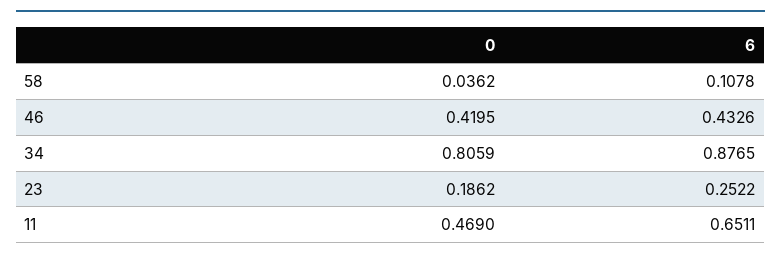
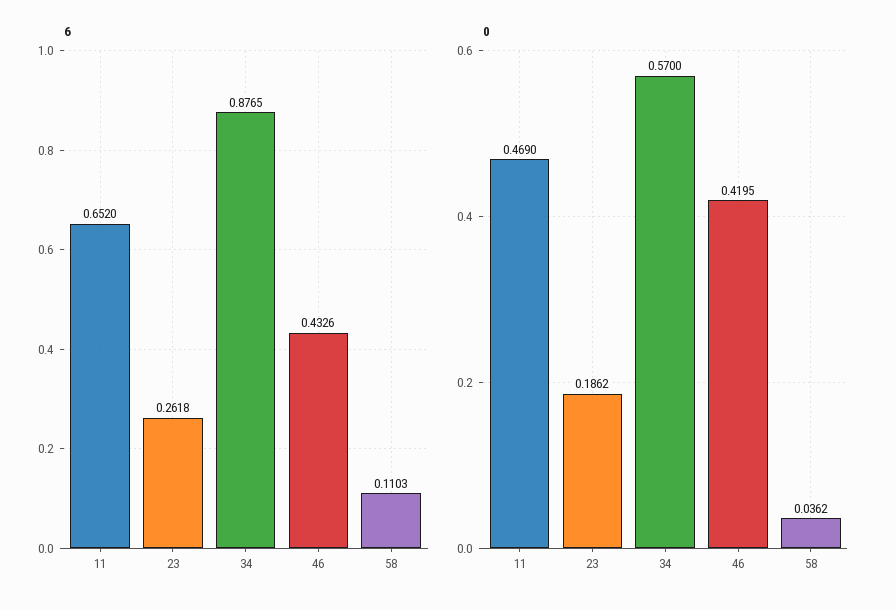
6, 58: 0.1078 -> 0.1103
0, 34: 0.8059 -> 0.57
6, 23: 0.2522 -> 0.2618
6, 11: 0.6511 -> 0.652

